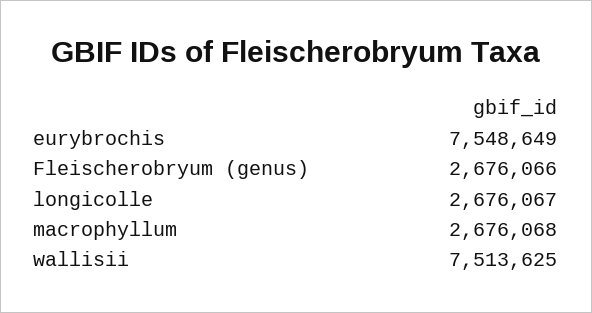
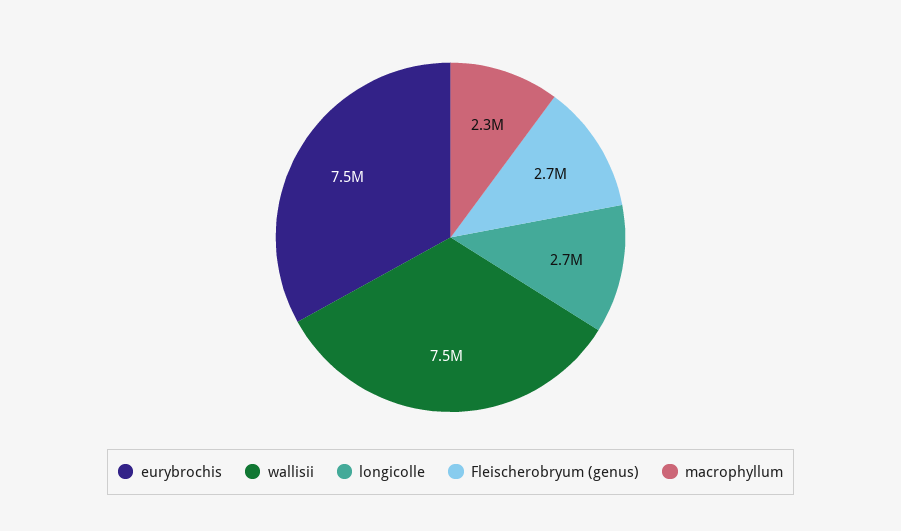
macrophyllum: 2676068 -> 2300000

